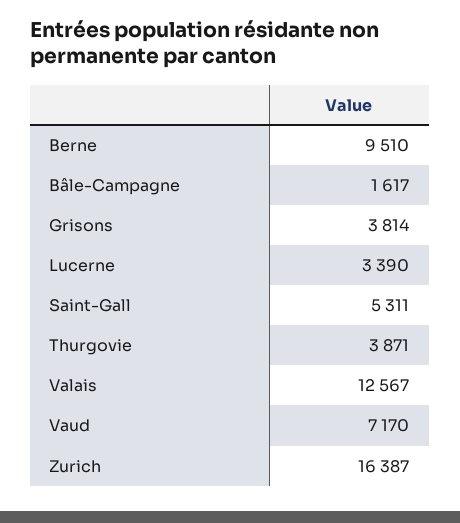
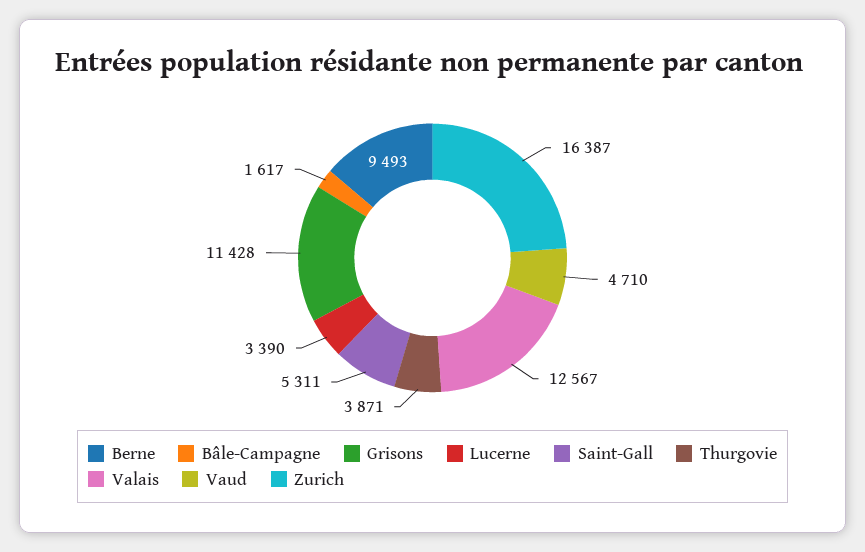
Berne: 9510 -> 9493
Grisons: 3814 -> 11428
Vaud: 7170 -> 4710

